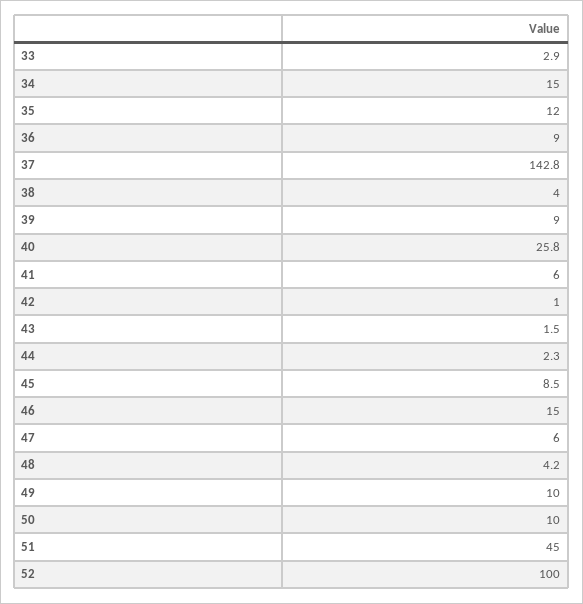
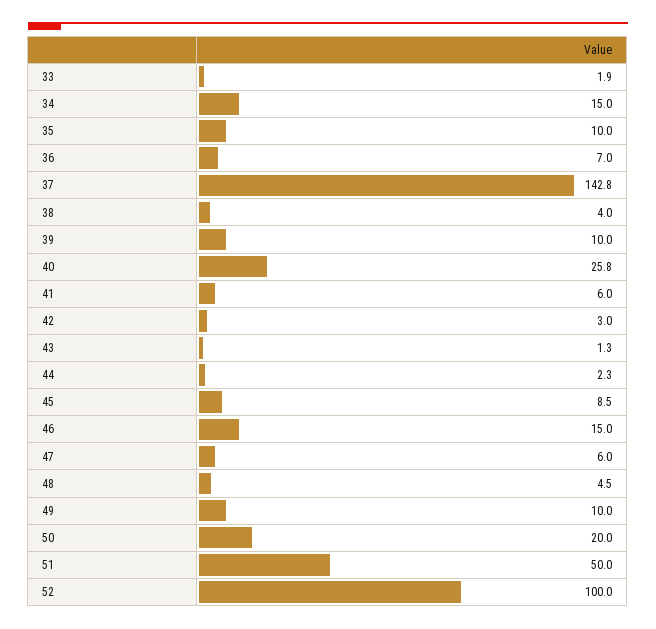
33: 2.9 -> 1.9
35: 12 -> 10
36: 9 -> 7
39: 9 -> 10
42: 1 -> 3
43: 1.5 -> 1.3
48: 4.2 -> 4.5
50: 10 -> 20
51: 45 -> 50

